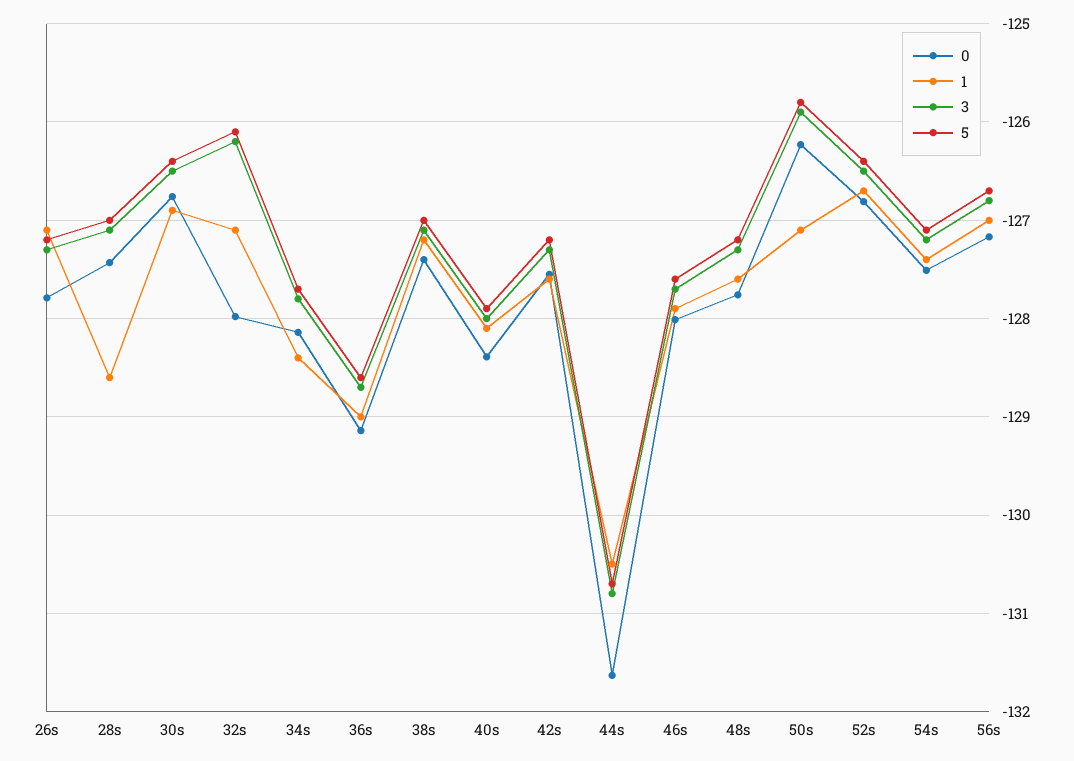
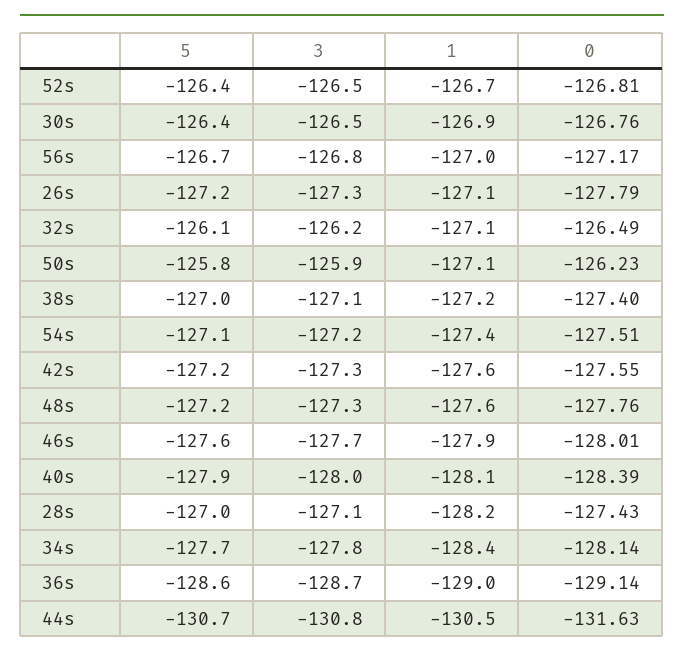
1, 28s: -128.6 -> -128.2
0, 32s: -128 -> -126.49

